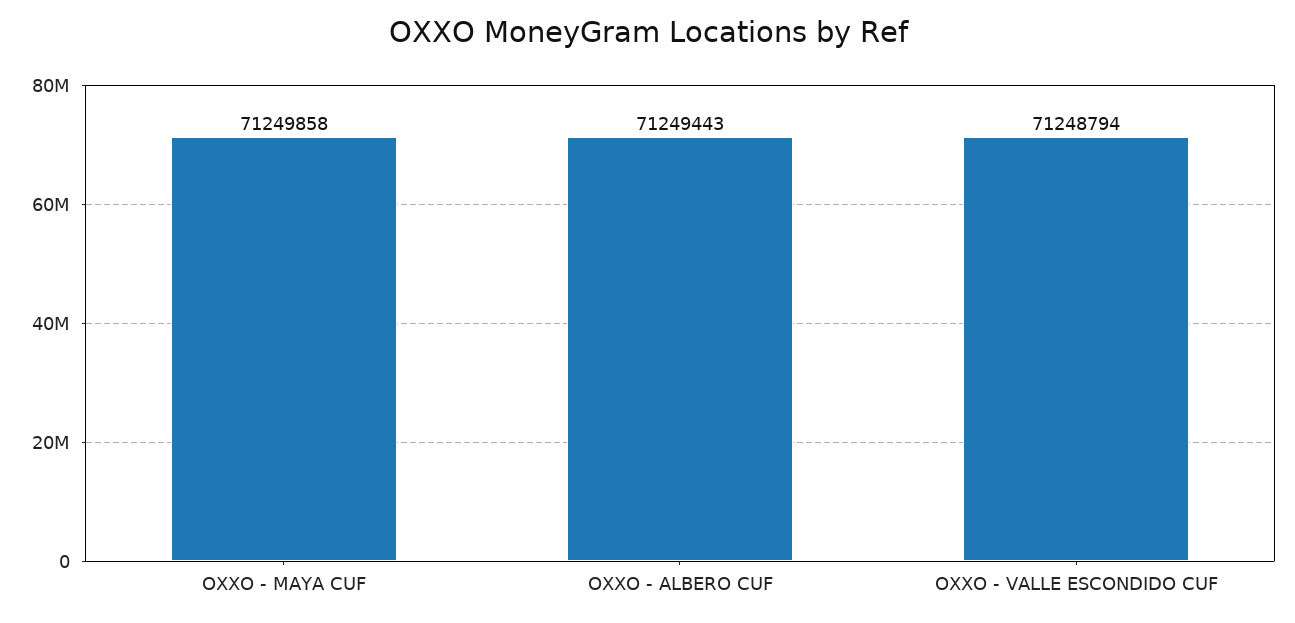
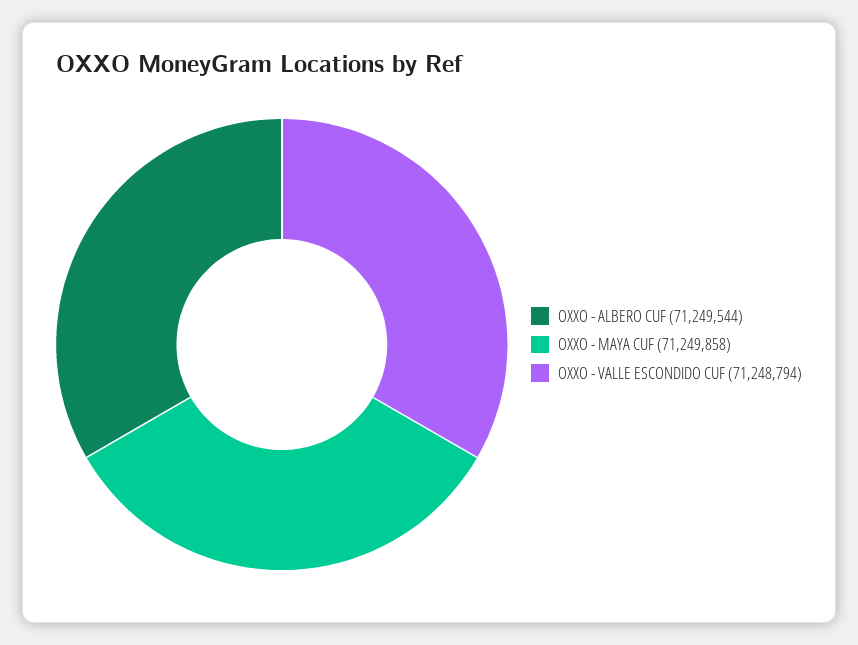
OXXO - ALBERO CUF: 71249443 -> 71249544

